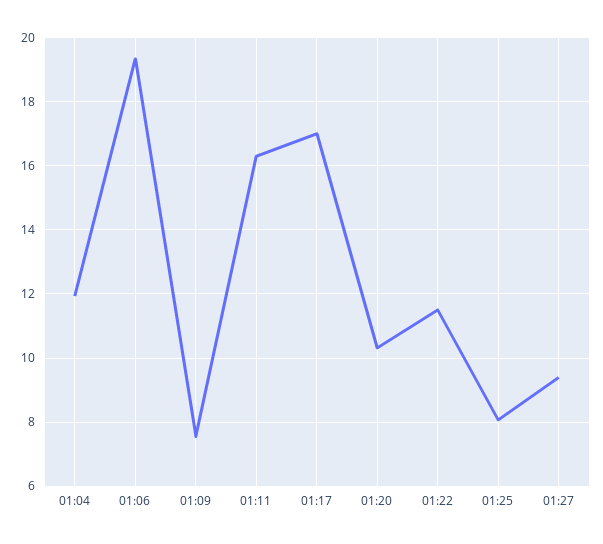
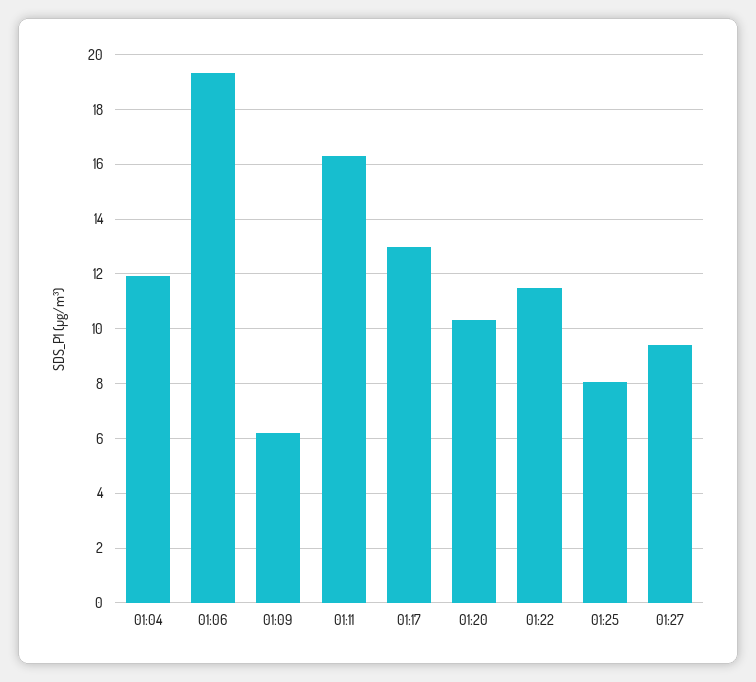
01:09: 7.6 -> 6.25
01:17: 17 -> 13

